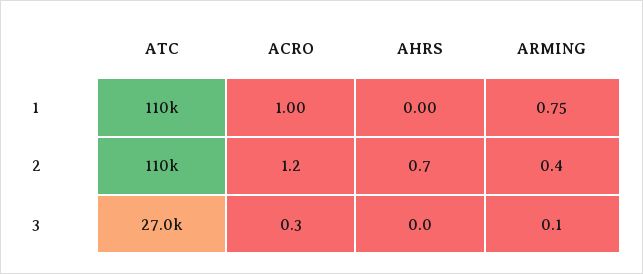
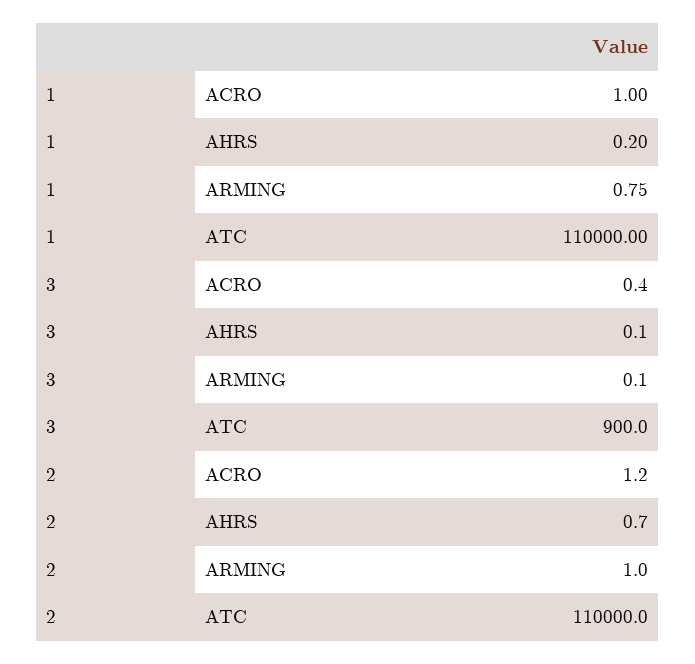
AHRS, 1: 0 -> 0.2
ARMING, 2: 0.4 -> 1
ATC, 3: 27000 -> 900
ACRO, 3: 0.3 -> 0.4
AHRS, 3: 0 -> 0.1

